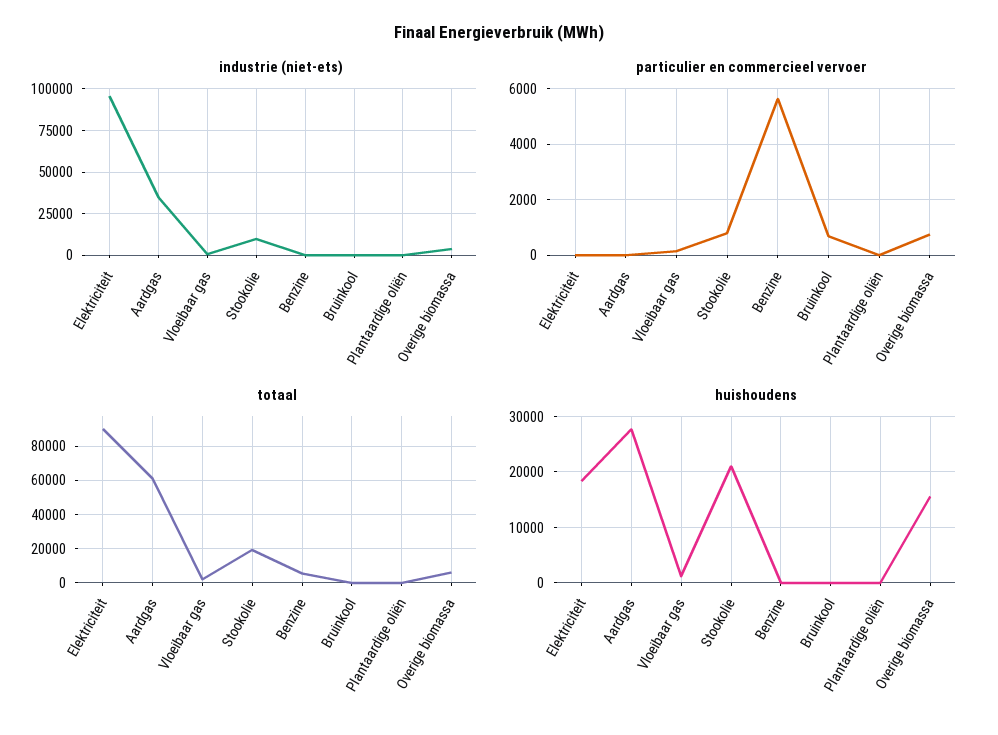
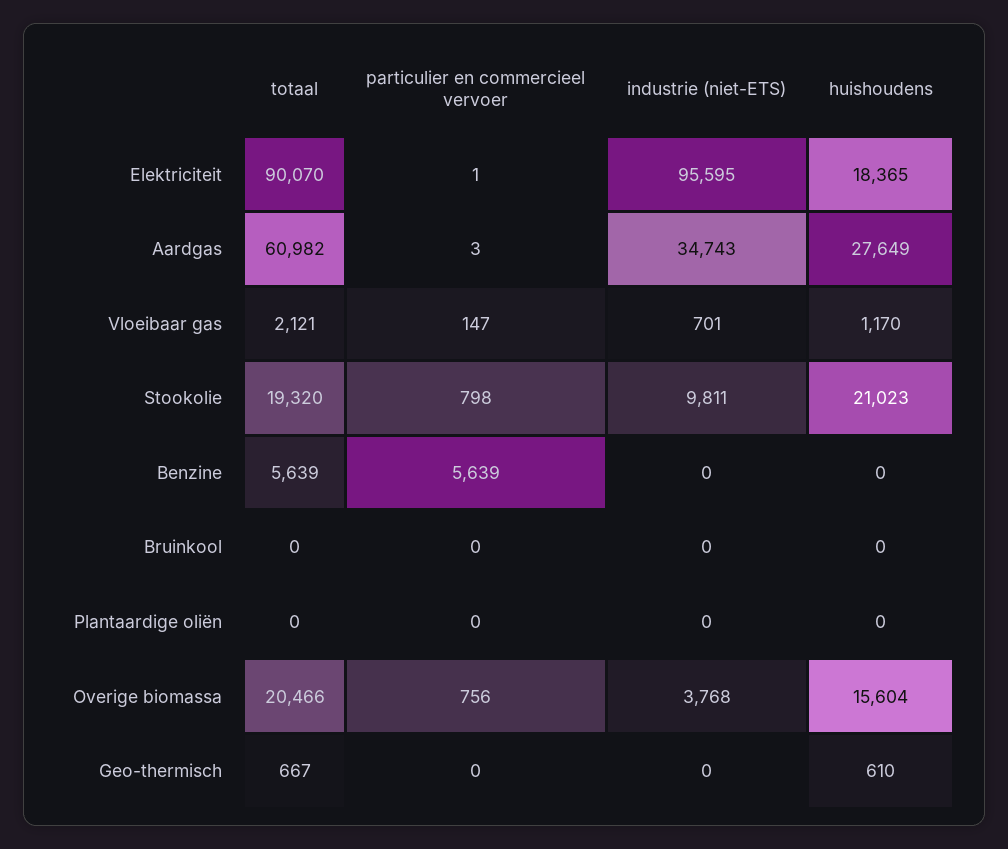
particulier en commercieel vervoer, Bruinkool: 750 -> 0
totaal, Overige biomassa: 5000 -> 20466
totaal, Geo-thermisch: none -> 667
particulier en commercieel vervoer, Geo-thermisch: none -> 0
industrie (niet-ets), Geo-thermisch: none -> 0
huishoudens, Geo-thermisch: none -> 610

